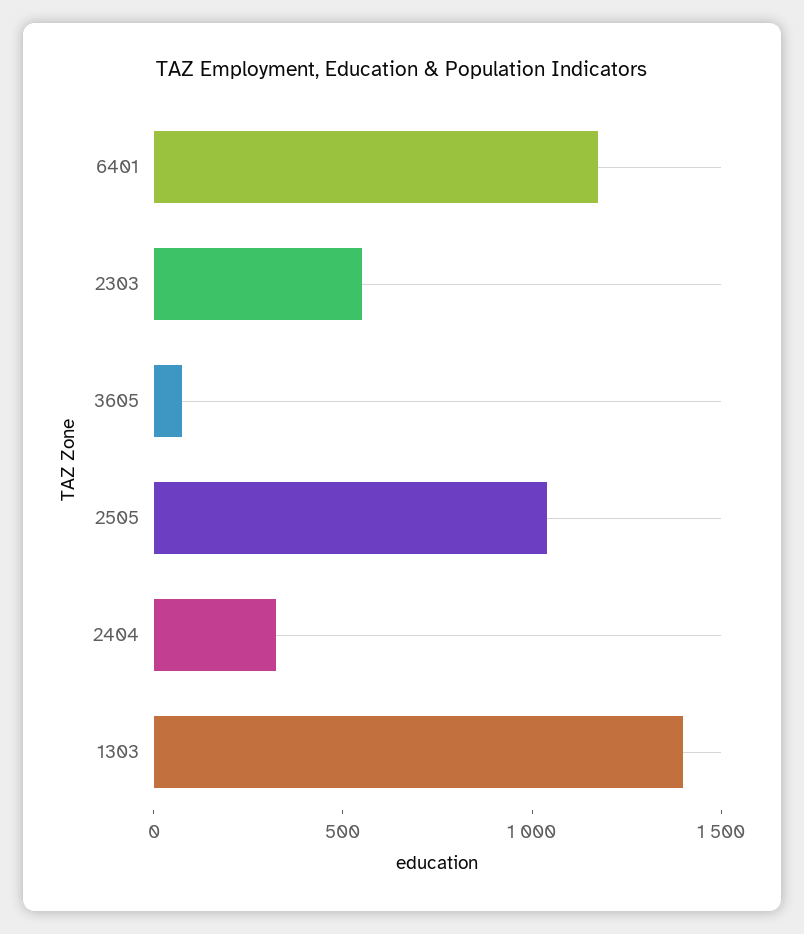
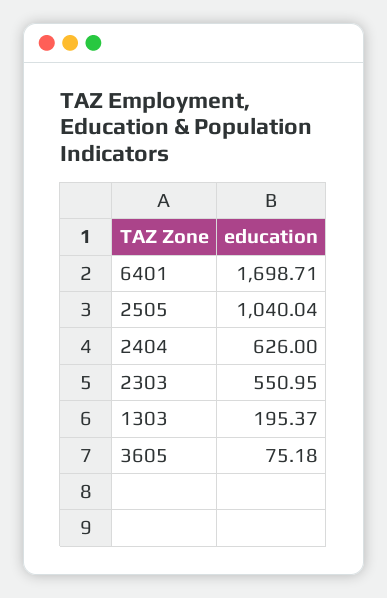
6401: 1200 -> 1698.71
2404: 300 -> 626
1303: 1400 -> 195.37

